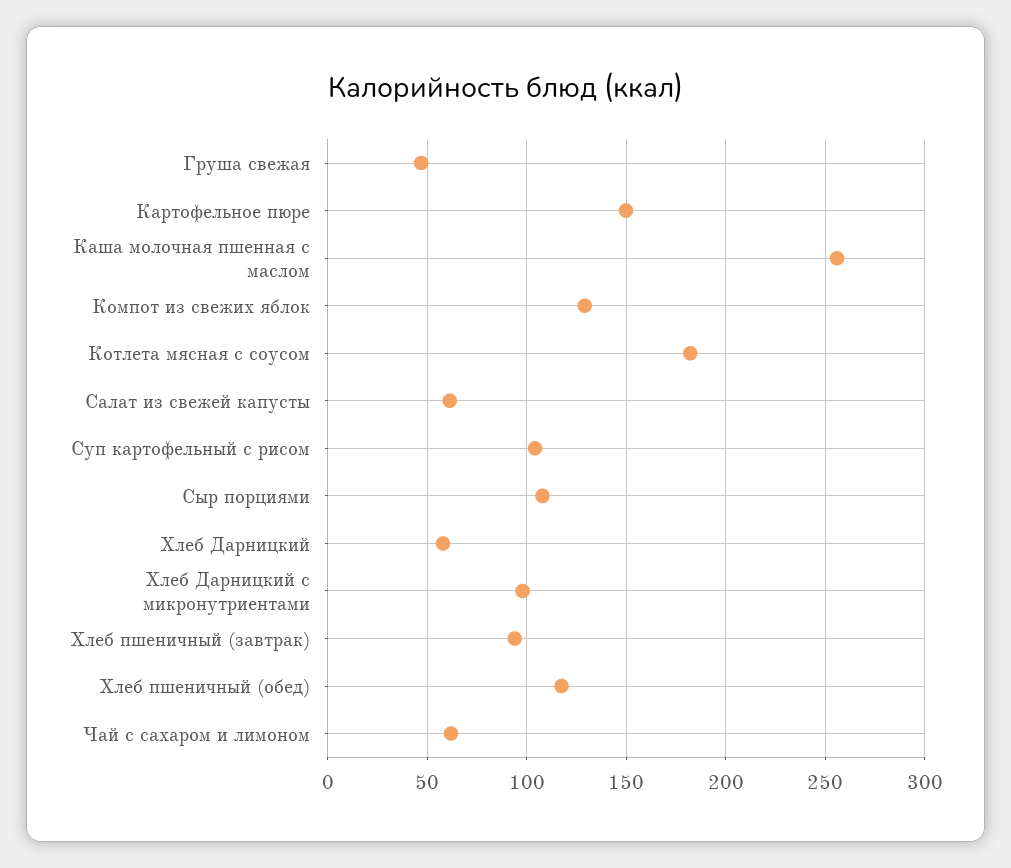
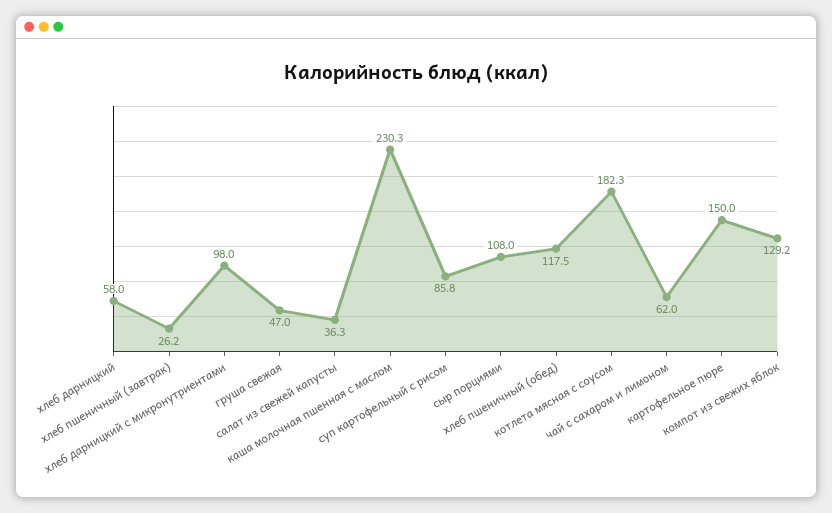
Каша молочная пшенная с маслом: 255 -> 230.3
Салат из свежей капусты: 60 -> 36.3
Суп картофельный с рисом: 105 -> 85.8
Хлеб пшеничный (завтрак): 95 -> 26.2

